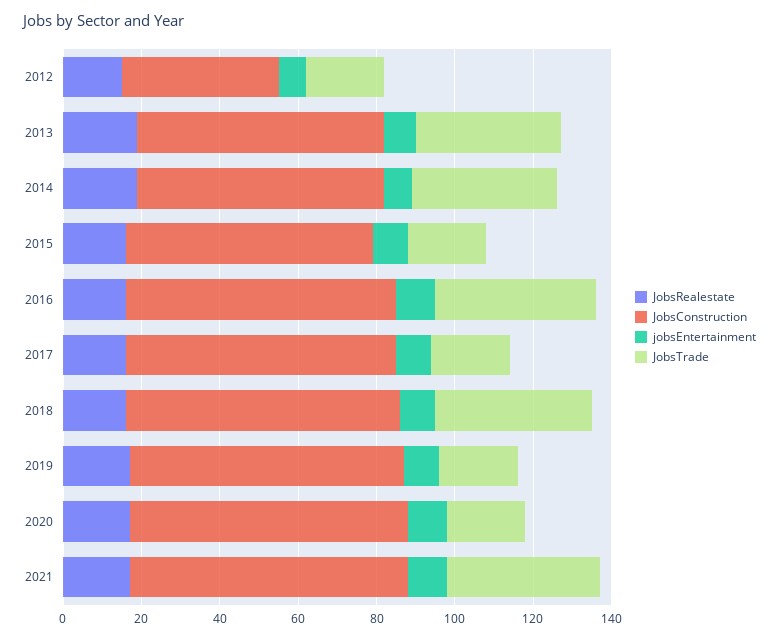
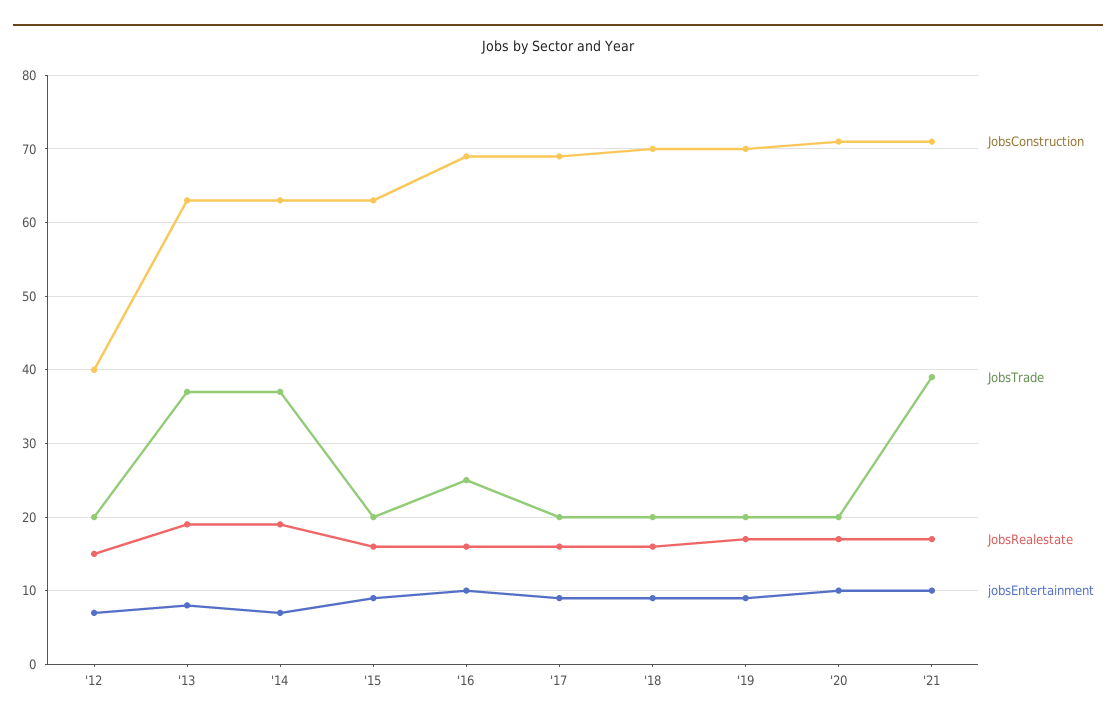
JobsTrade, 2016: 40 -> 25
JobsTrade, 2018: 40 -> 20

